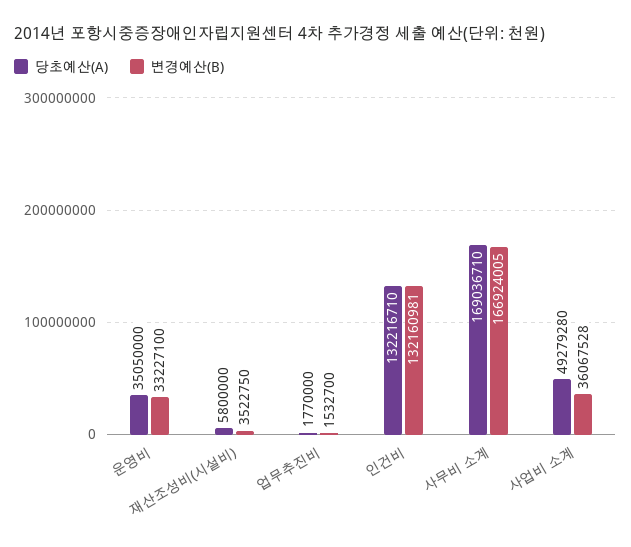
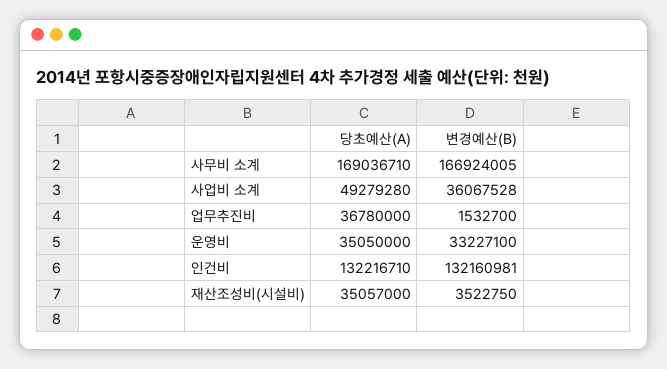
당초예산(A), 재산조성비(시설비): 5800000 -> 35057000
당초예산(A), 업무추진비: 1770000 -> 36780000

